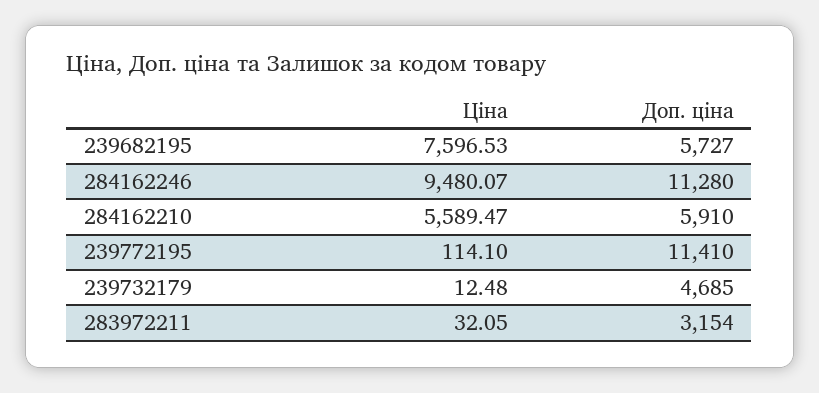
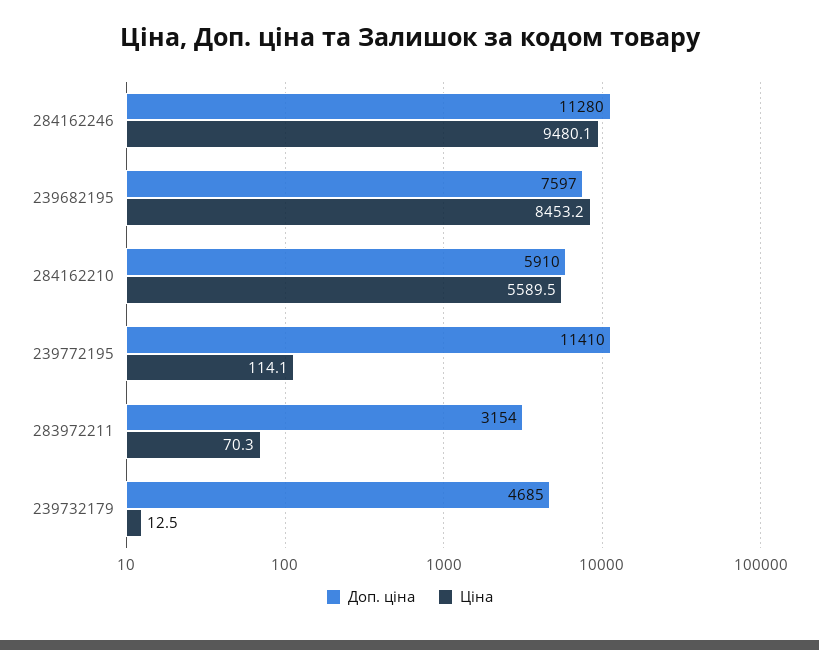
Ціна, 239682195: 7596.53 -> 8453.2
Доп. ціна, 239682195: 5727 -> 7597
Ціна, 283972211: 32.05 -> 70.3

